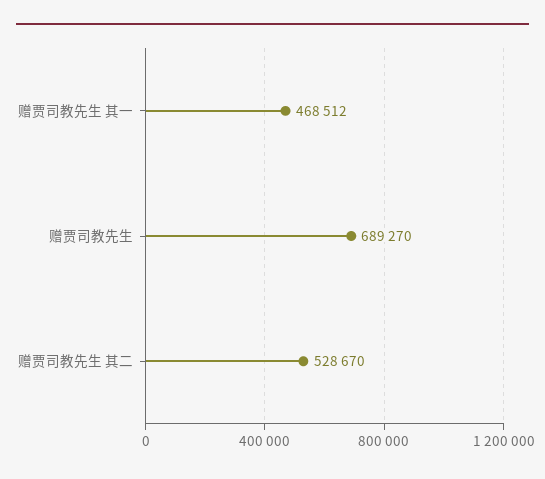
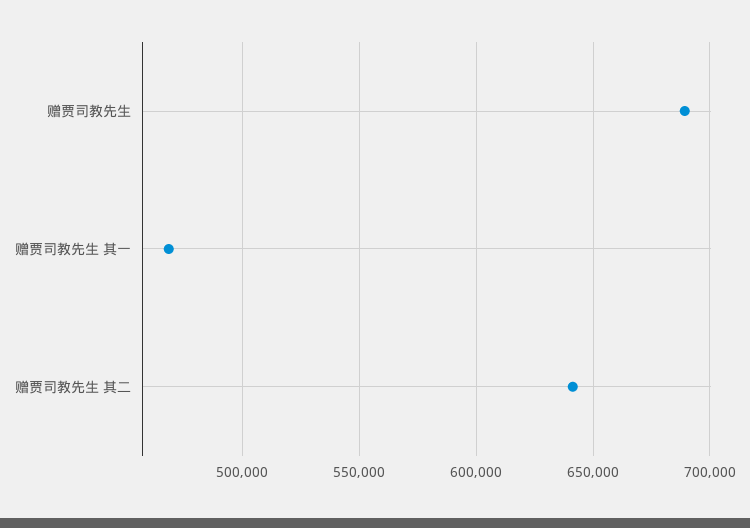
赠贾司教先生 其二: 528670 -> 640000

